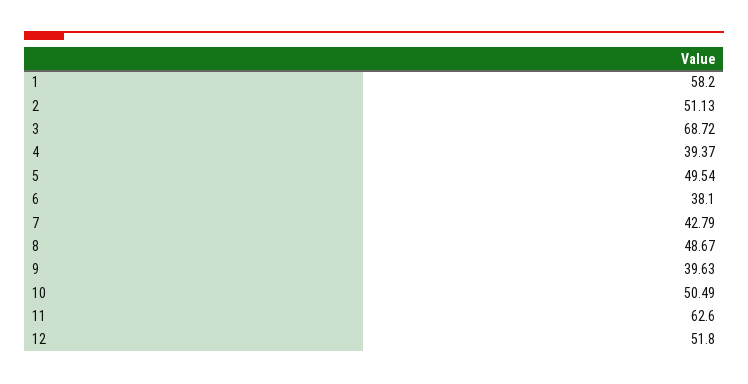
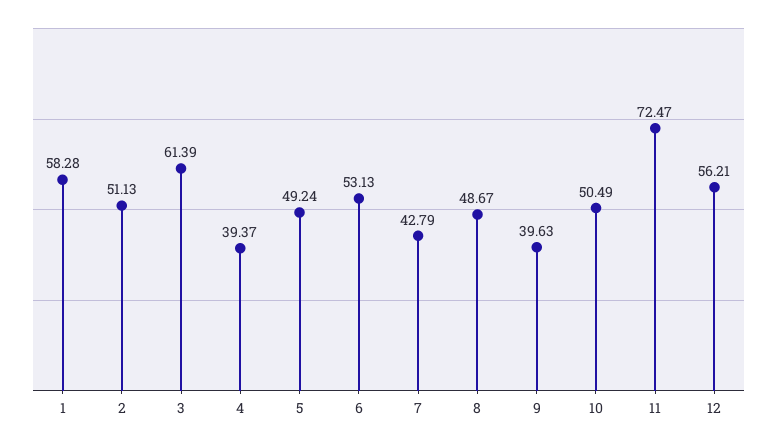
1: 58.2 -> 58.28
3: 68.72 -> 61.39
5: 49.54 -> 49.24
6: 38.1 -> 53.13
11: 62.6 -> 72.47
12: 51.8 -> 56.21

